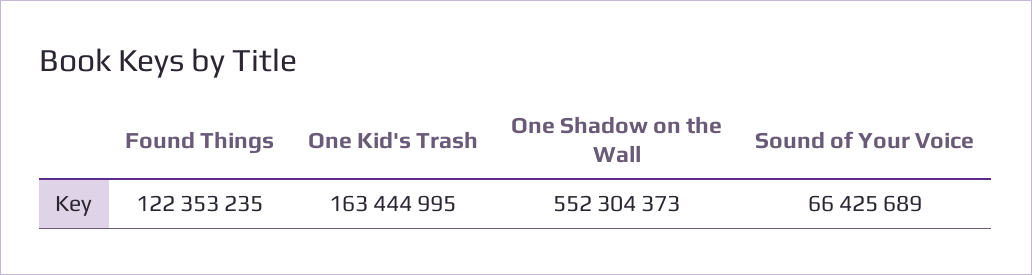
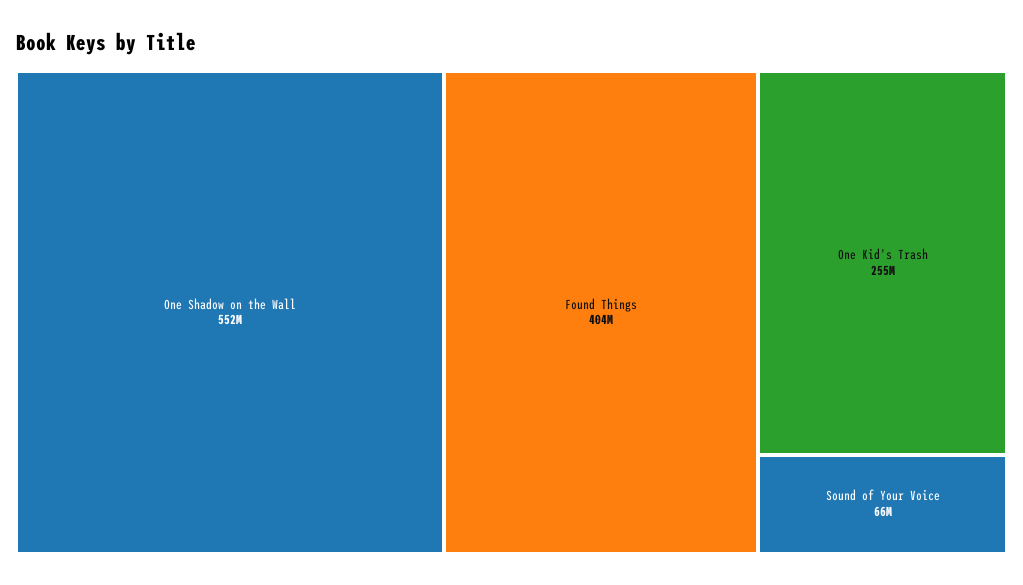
Found Things: 122353235 -> 404000000
One Kid's Trash: 163444995 -> 255000000

